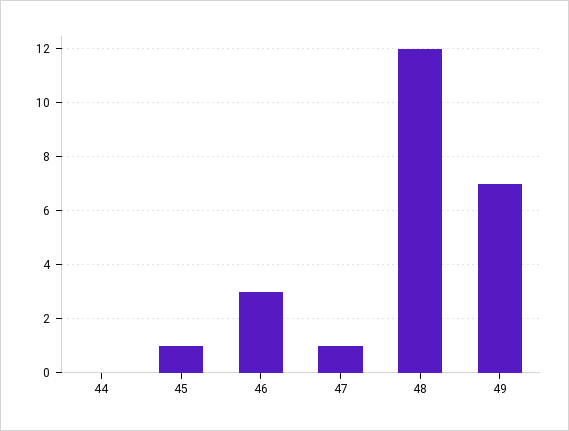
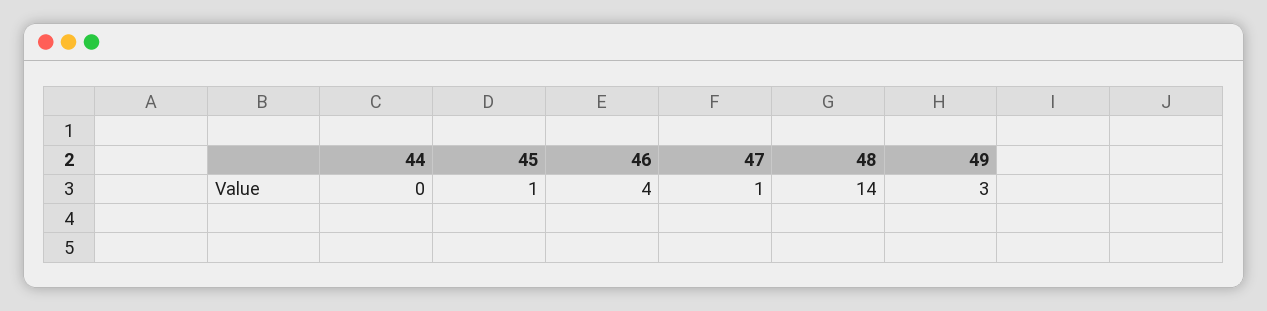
46: 3 -> 4
48: 12 -> 14
49: 7 -> 3

